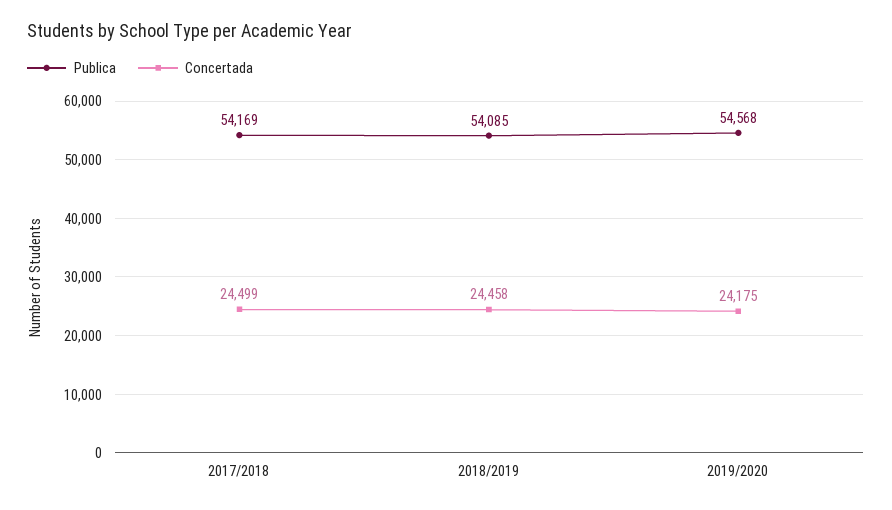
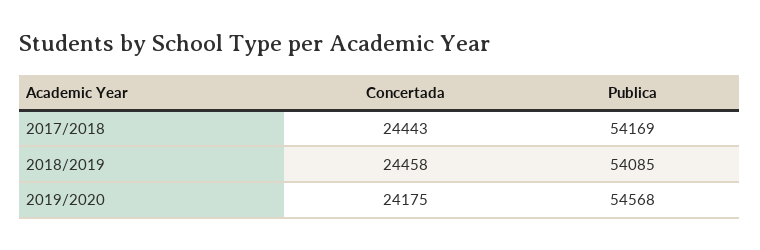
Concertada, 2017/2018: 24499 -> 24443

